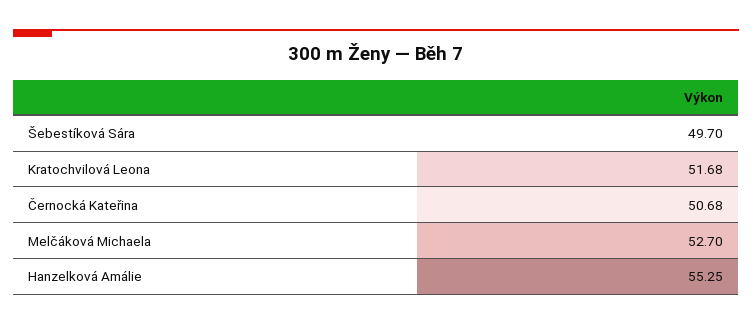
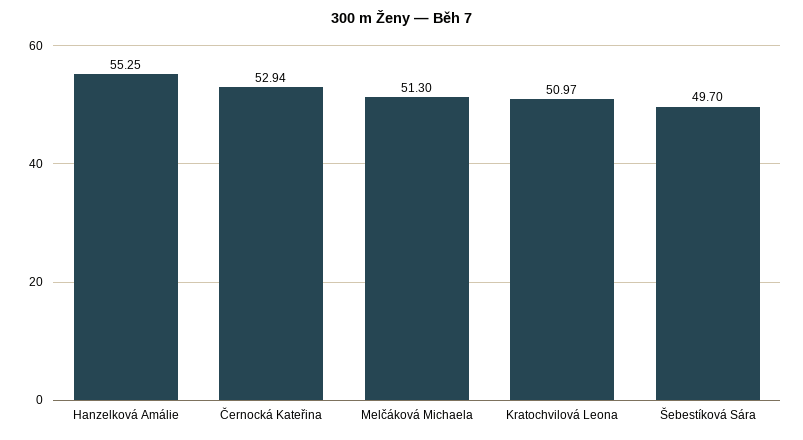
Kratochvilová Leona: 51.68 -> 50.97
Černocká Kateřina: 50.68 -> 52.94
Melčáková Michaela: 52.7 -> 51.3

